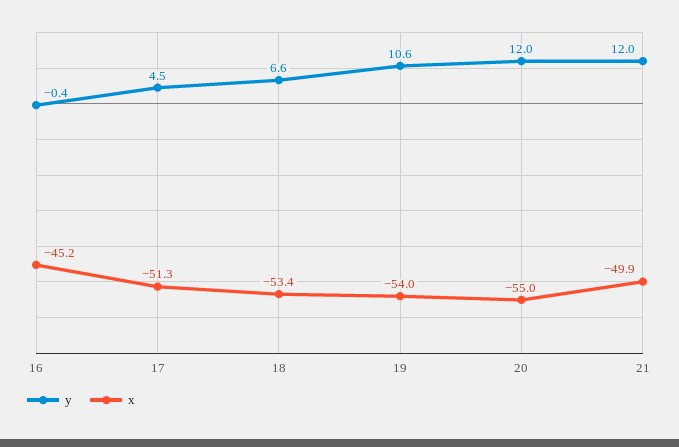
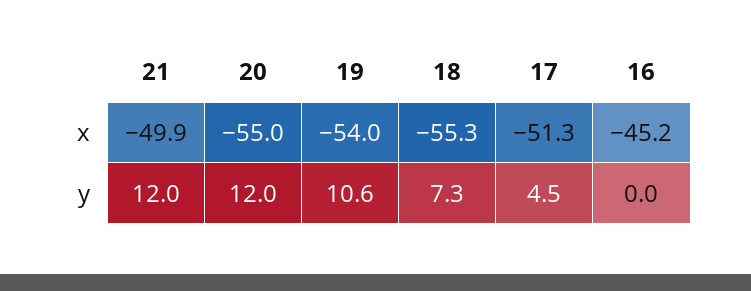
y, 16: -0.4 -> 0
y, 18: 6.6 -> 7.3
x, 18: -53.4 -> -55.3

